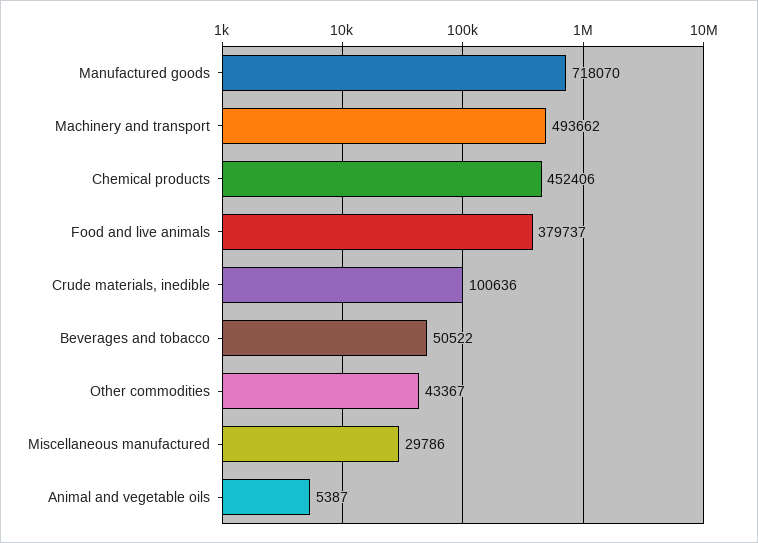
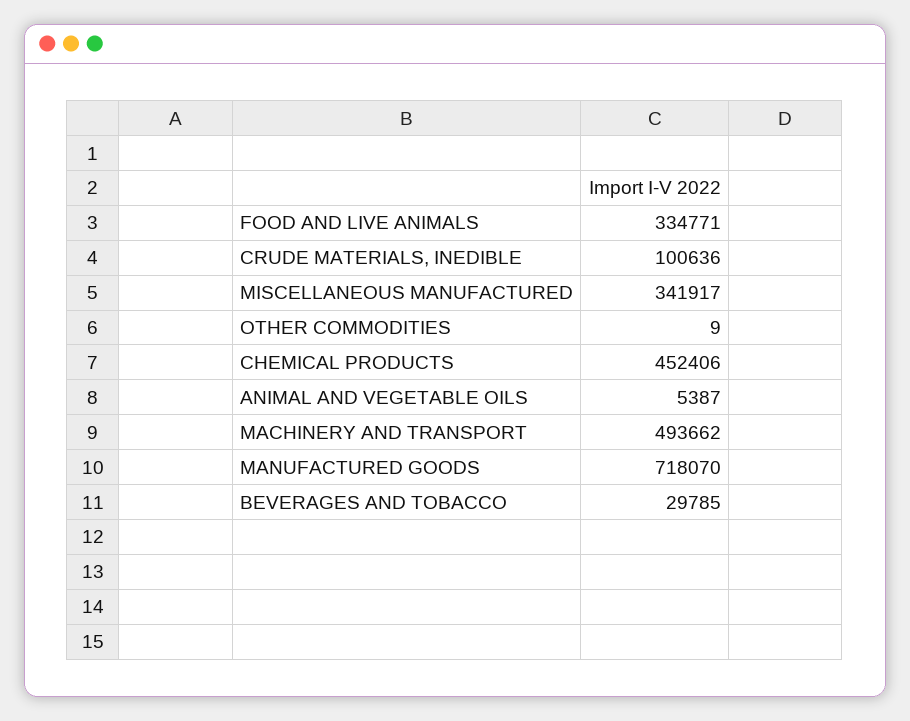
Food and live animals: 379737 -> 334771
Beverages and tobacco: 50522 -> 29785
Other commodities: 43367 -> 9
Miscellaneous manufactured: 29786 -> 341917

